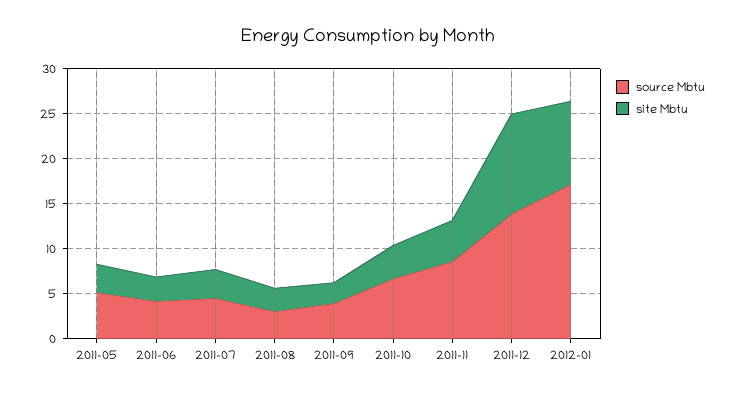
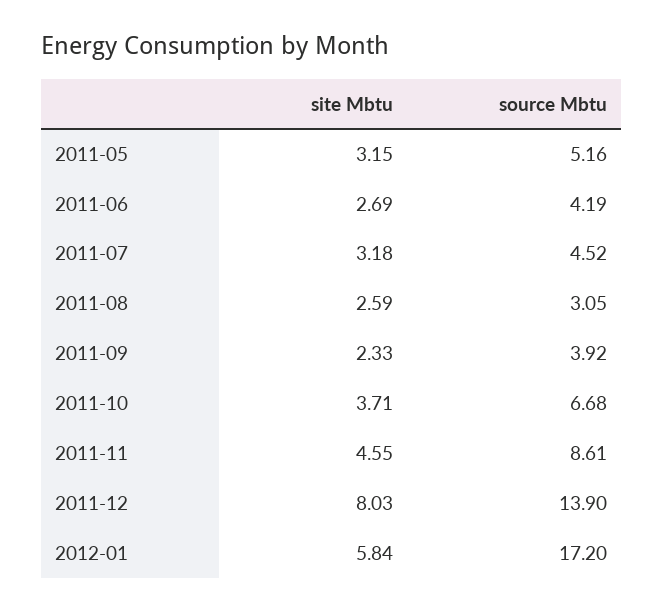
site Mbtu, 2011-12: 11 -> 8.03
site Mbtu, 2012-01: 9 -> 5.84

